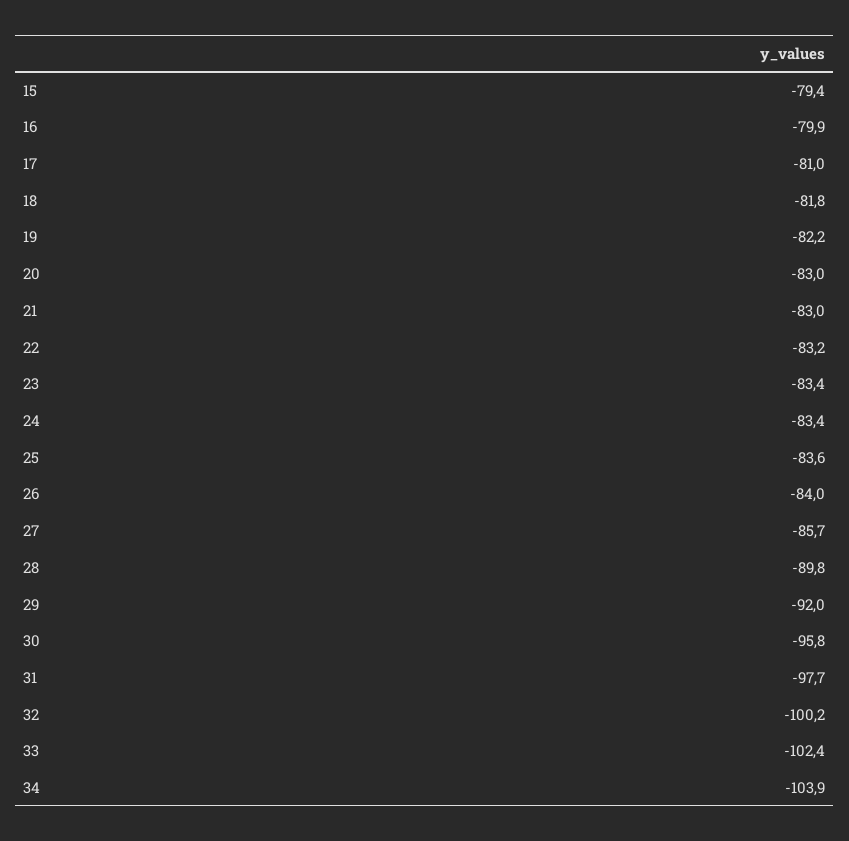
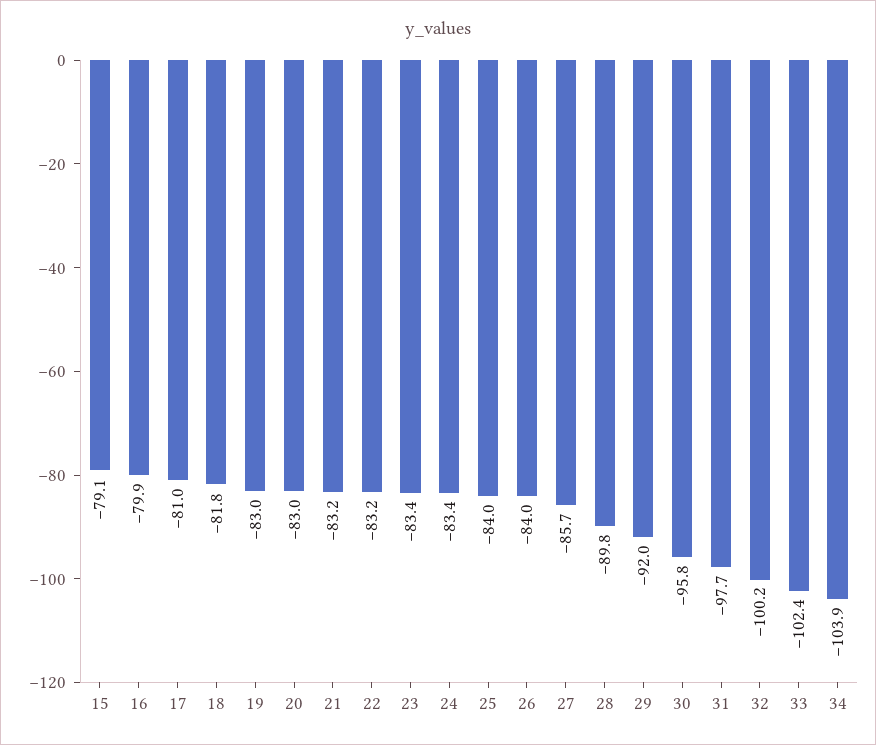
15: -79.4 -> -79.1
19: -82.2 -> -83
21: -83 -> -83.2
25: -83.6 -> -84

